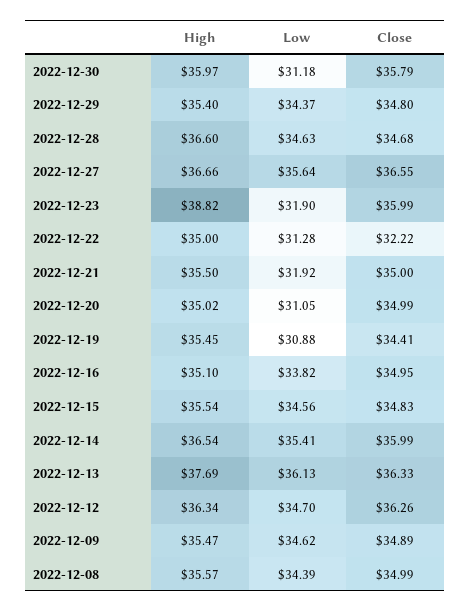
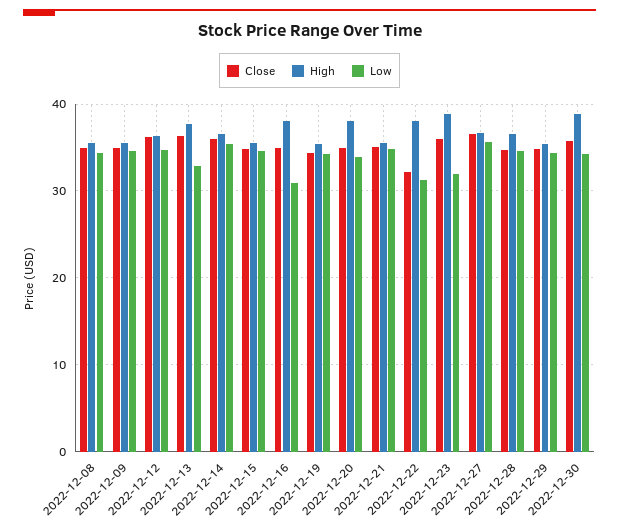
High, 2022-12-30: 35.97 -> 39
Low, 2022-12-30: 31.18 -> 34
High, 2022-12-22: 35 -> 38
Low, 2022-12-21: 31.92 -> 35
High, 2022-12-20: 35.02 -> 38
Low, 2022-12-20: 31.05 -> 34
Low, 2022-12-19: 30.88 -> 34
High, 2022-12-16: 35.1 -> 38
Low, 2022-12-16: 33.82 -> 31
Low, 2022-12-13: 36.13 -> 33

